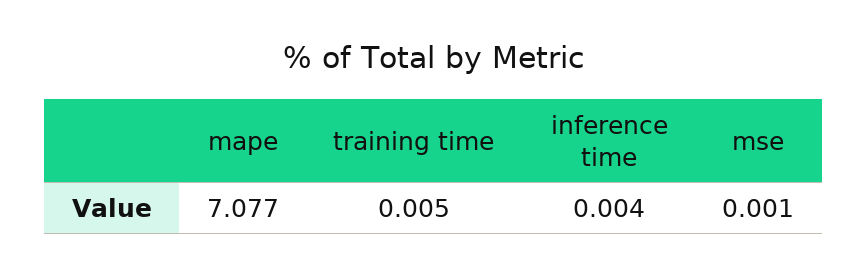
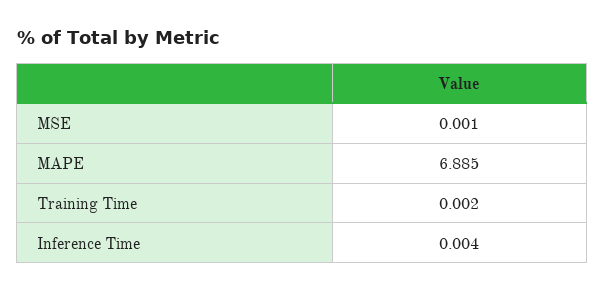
mape: 7.077 -> 6.885
training time: 0.005 -> 0.002

